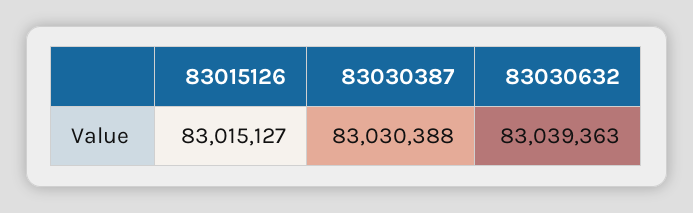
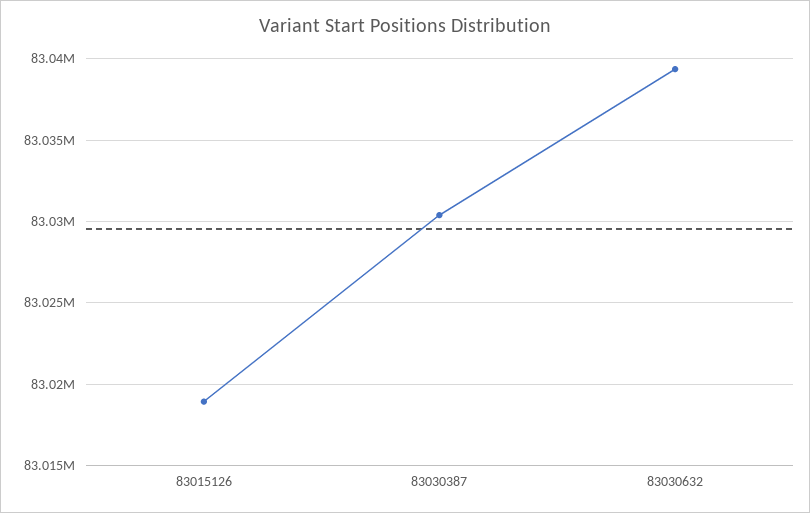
83015126: 83015127 -> 83019000

